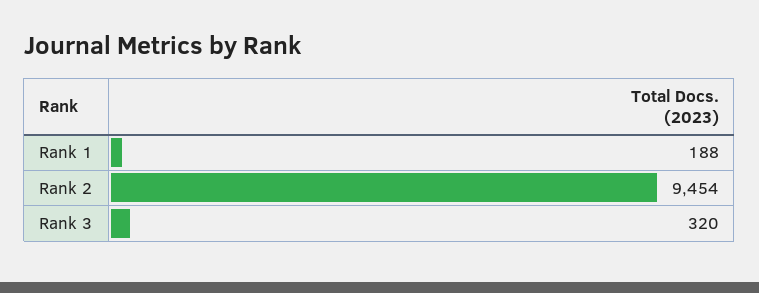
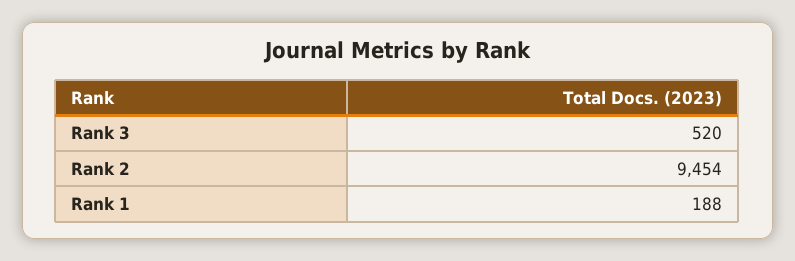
Rank 3: 320 -> 520

